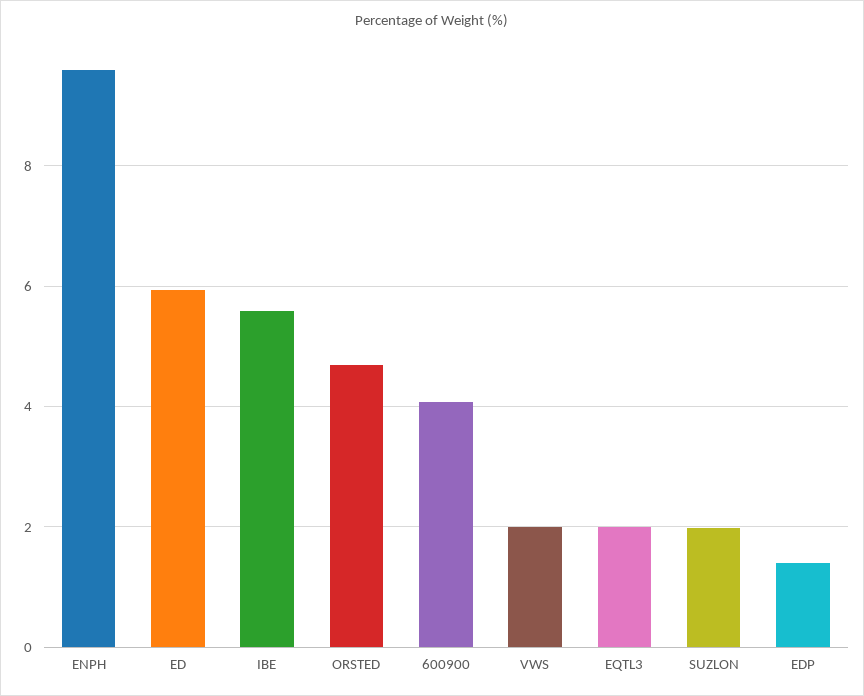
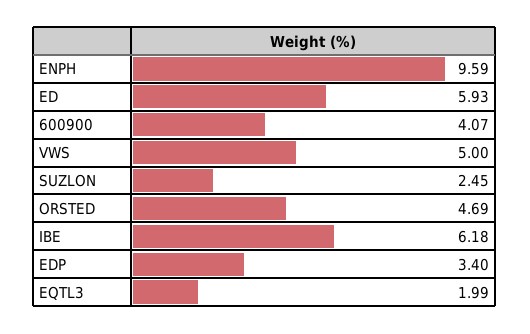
IBE: 5.6 -> 6.18
VWS: 2 -> 5
SUZLON: 2 -> 2.45
EDP: 1.4 -> 3.4

